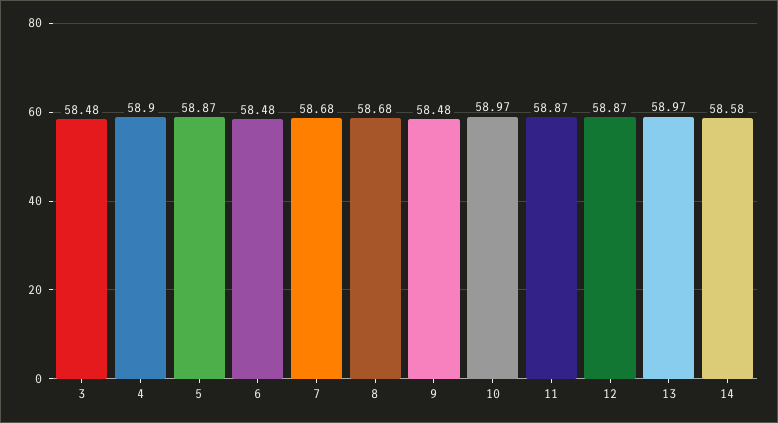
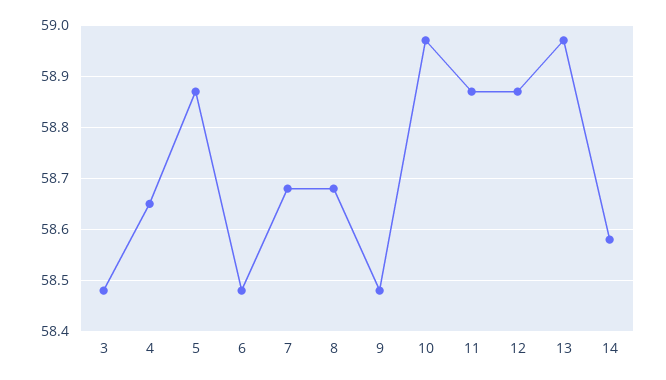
4: 58.9 -> 58.65

